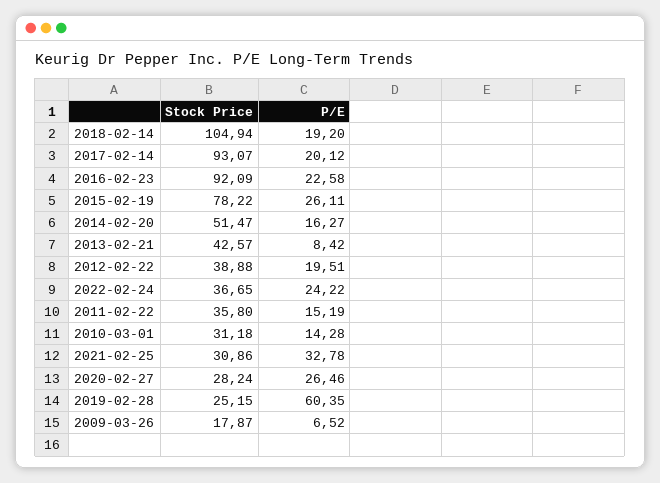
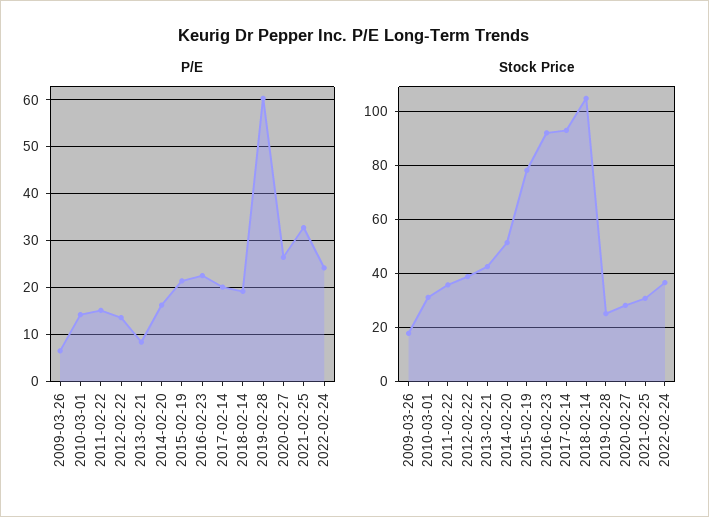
P/E, 2015-02-19: 26.11 -> 22
P/E, 2012-02-22: 19.51 -> 14

